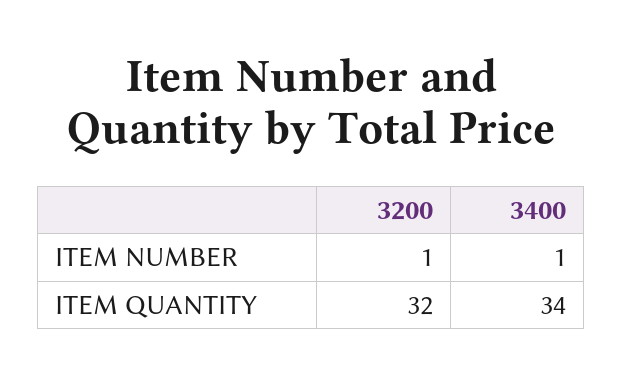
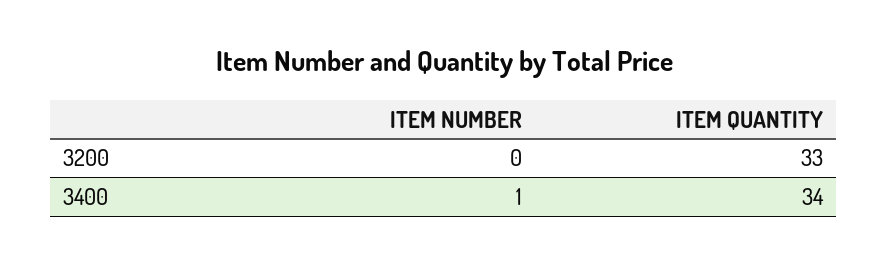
3200, ITEM NUMBER: 1 -> 0
3200, ITEM QUANTITY: 32 -> 33

